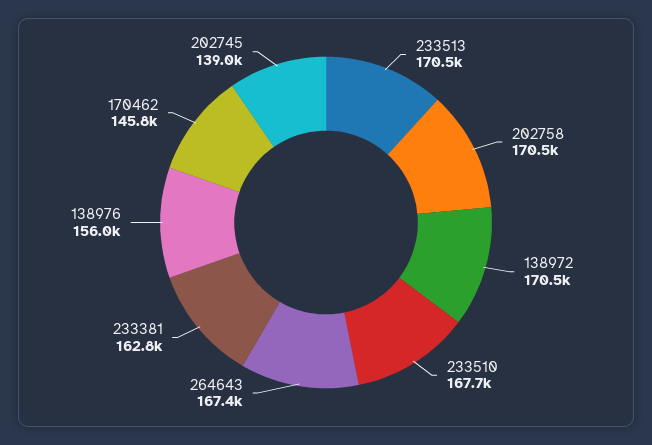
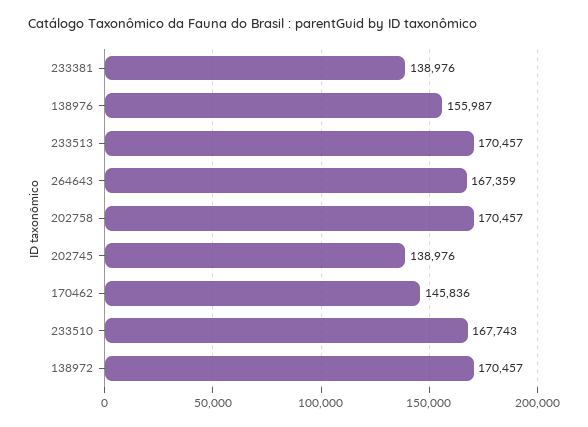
233381: 162800 -> 138976

